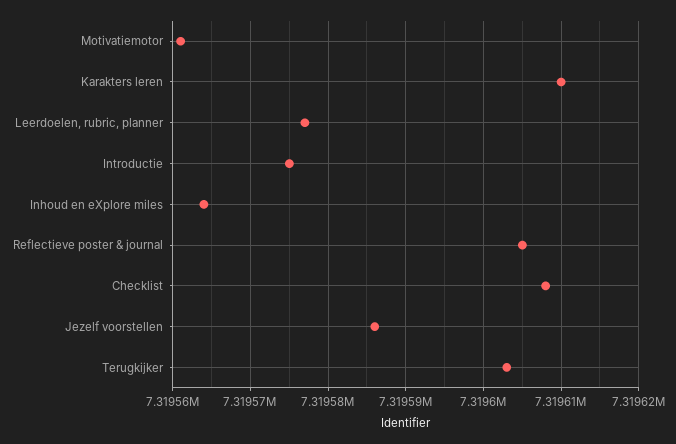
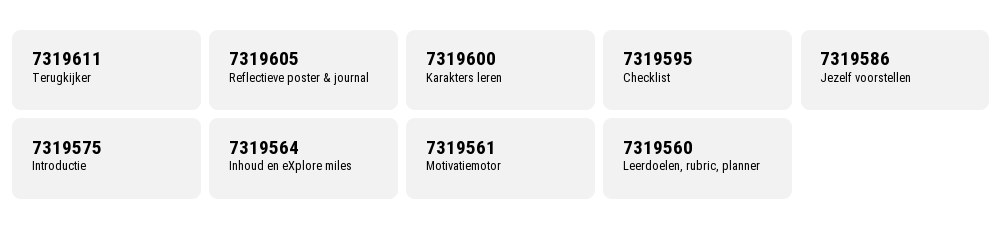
Karakters leren: 7319610 -> 7319600
Leerdoelen, rubric, planner: 7319577 -> 7319560
Checklist: 7319608 -> 7319595
Terugkijker: 7319603 -> 7319611

